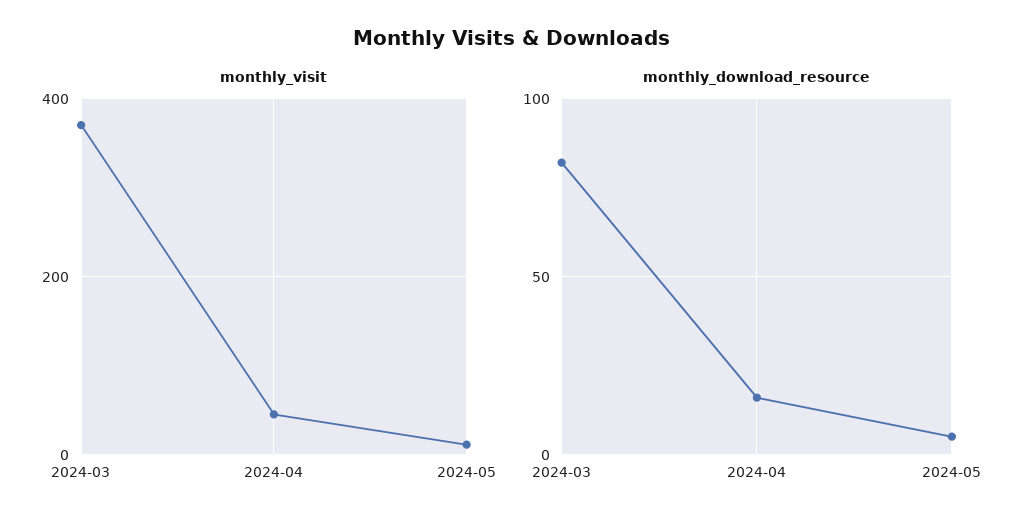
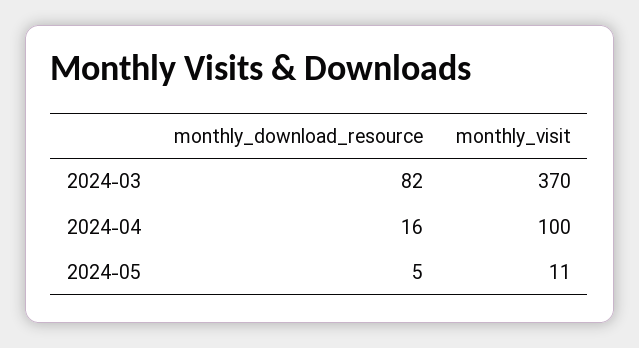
monthly_visit, 2024-04: 40 -> 100

